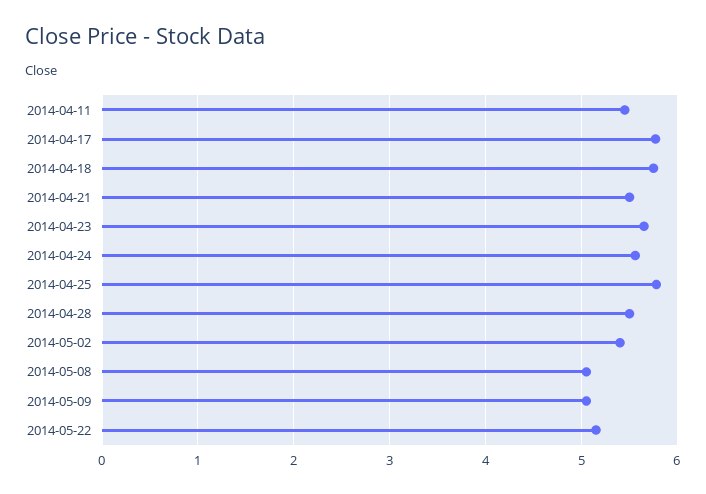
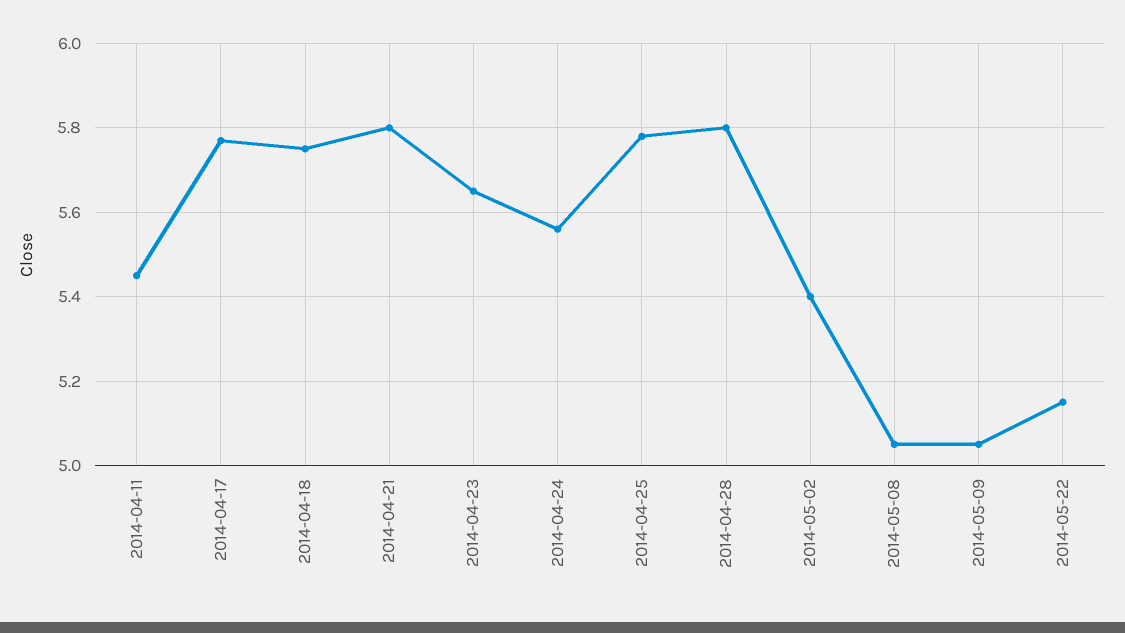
2014-04-21: 5.5 -> 5.8
2014-04-28: 5.5 -> 5.8

